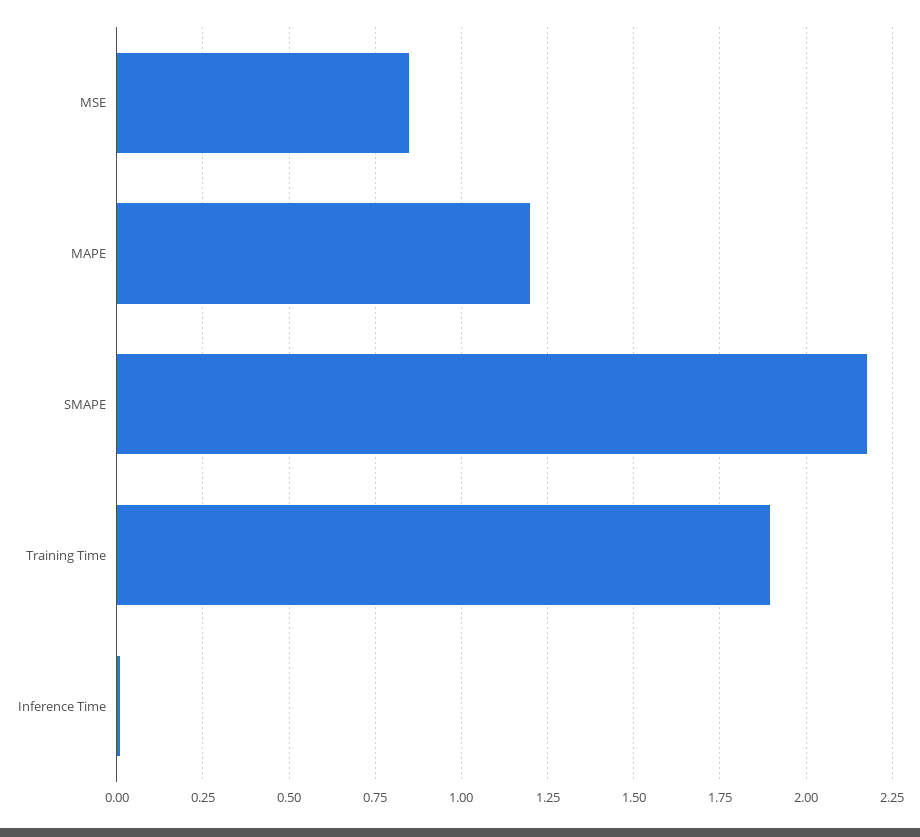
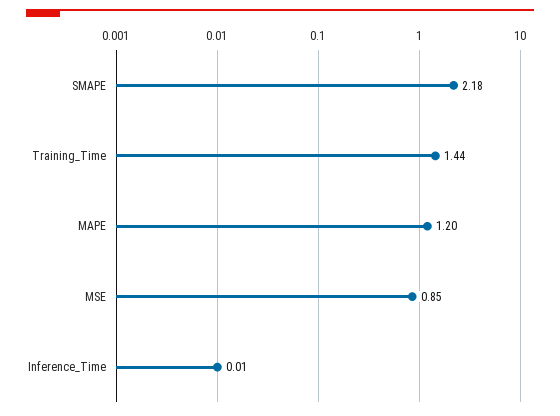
Training Time: 1.9 -> 1.44

